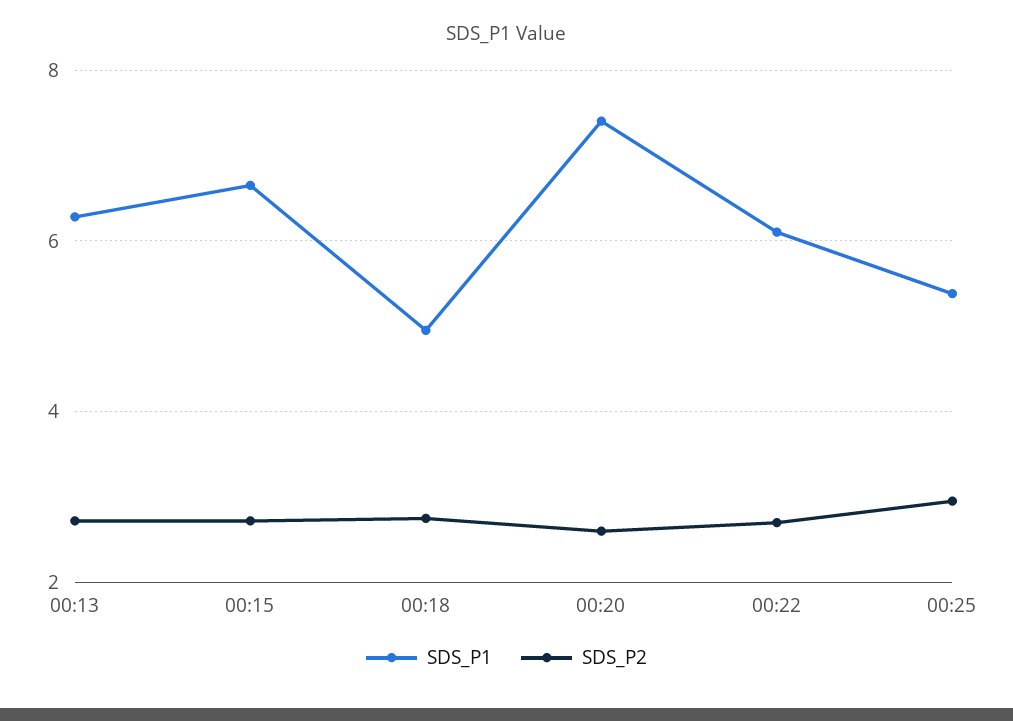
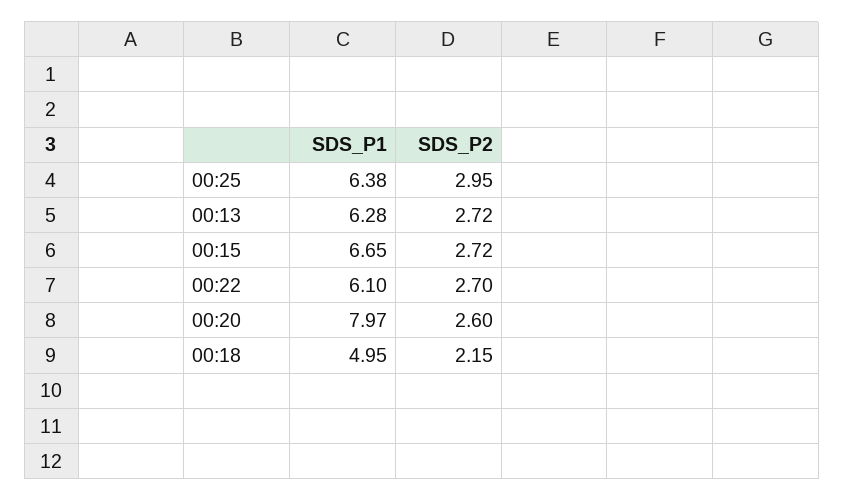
SDS_P2, 00:18: 2.8 -> 2.15
SDS_P1, 00:20: 7.4 -> 7.97
SDS_P1, 00:25: 5.4 -> 6.38

